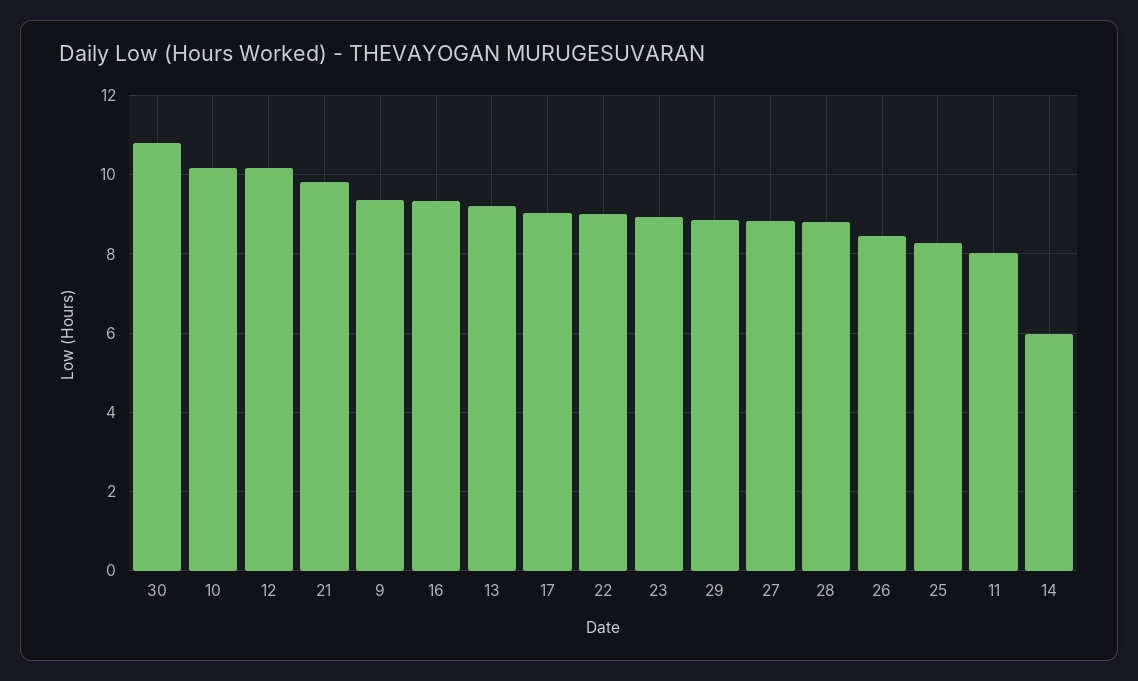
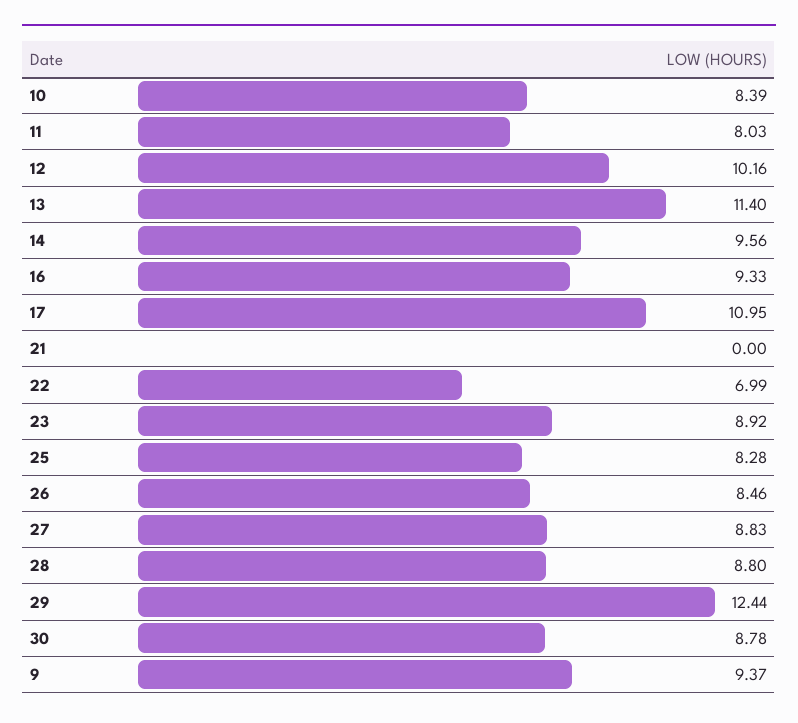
30: 10.8 -> 8.78
10: 10.2 -> 8.39
21: 9.8 -> 0
13: 9.2 -> 11.4
17: 9 -> 10.95
22: 9 -> 6.99
29: 8.8 -> 12.44
14: 6 -> 9.56

